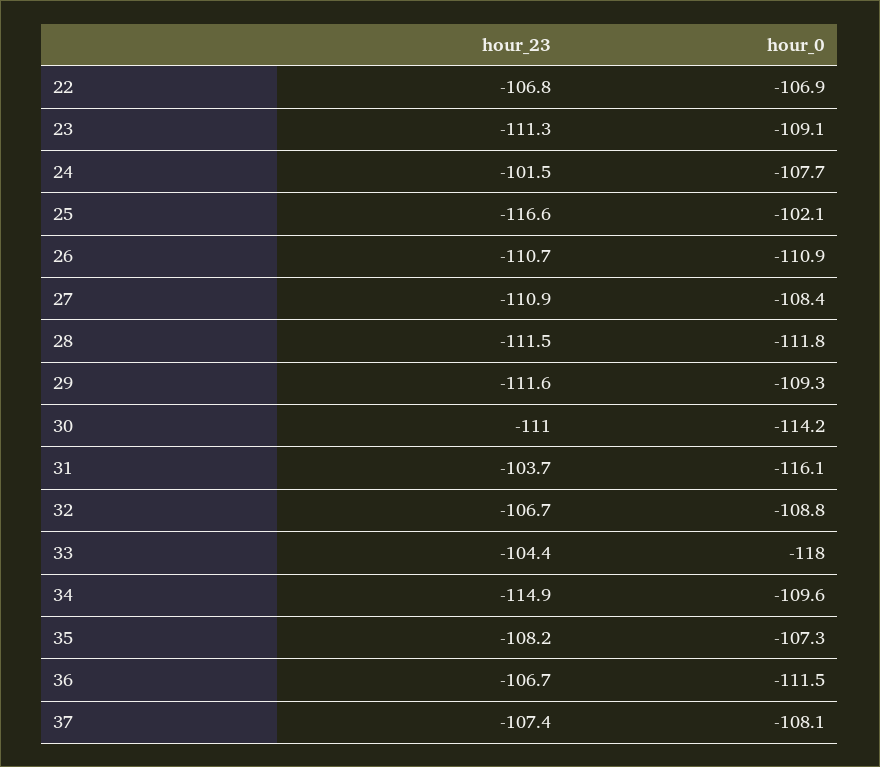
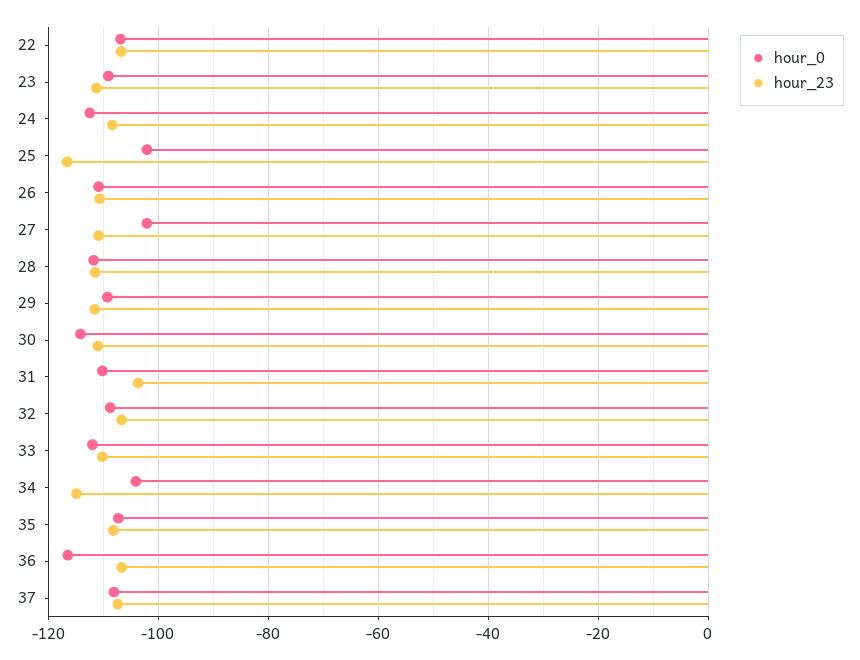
hour_23, 24: -101.5 -> -108
hour_0, 24: -107.7 -> -112
hour_0, 27: -108.4 -> -102
hour_0, 31: -116.1 -> -110
hour_23, 33: -104.4 -> -110
hour_0, 33: -118 -> -112
hour_0, 34: -109.6 -> -104
hour_0, 36: -111.5 -> -116

